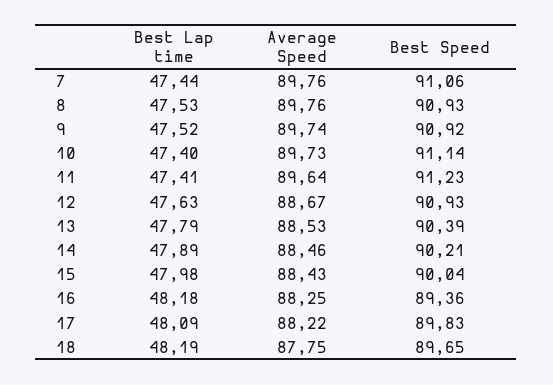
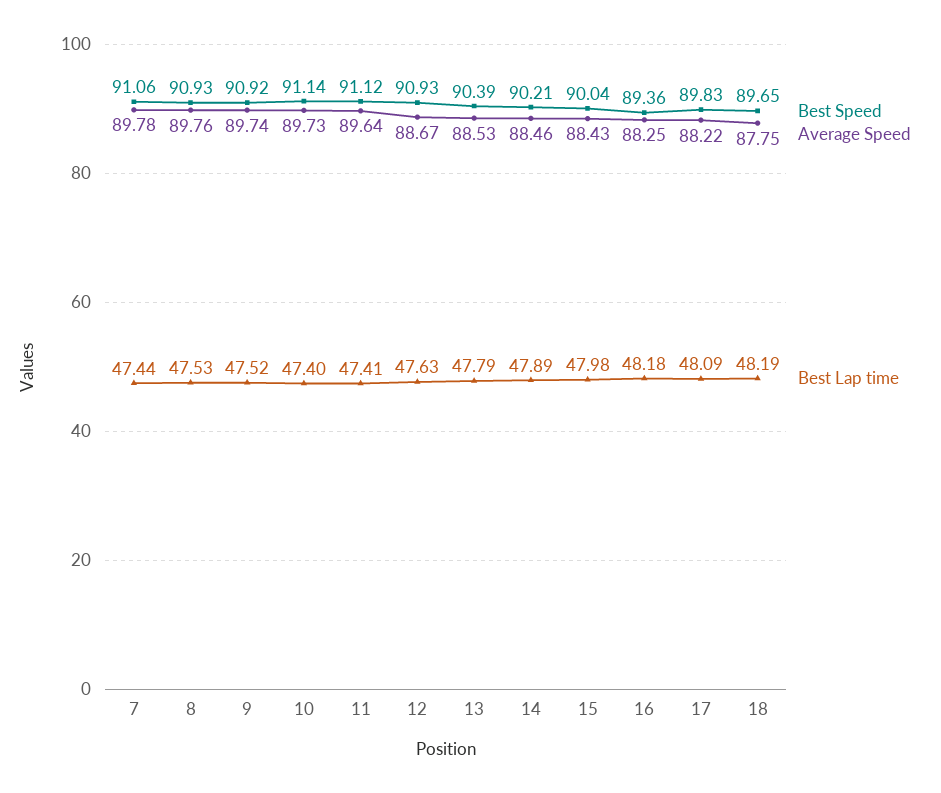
Average Speed, 7: 89.76 -> 89.78
Best Speed, 11: 91.23 -> 91.12

